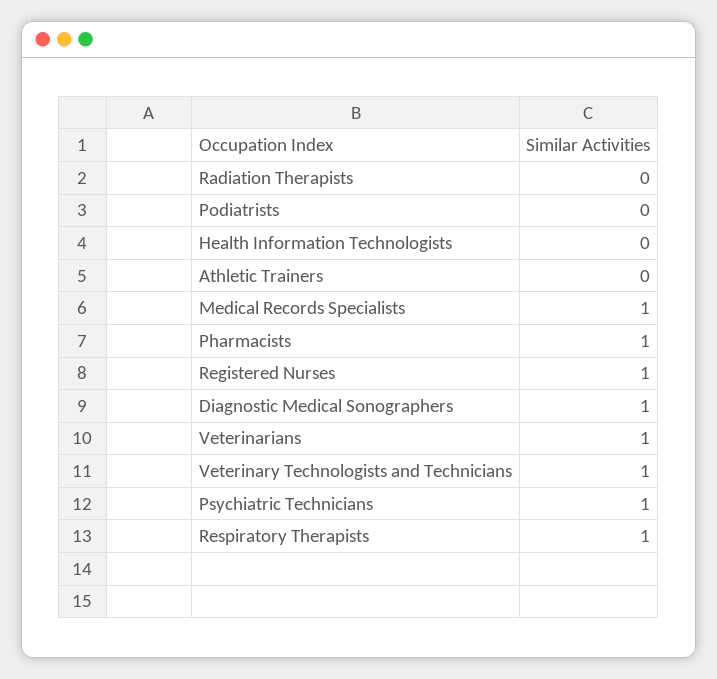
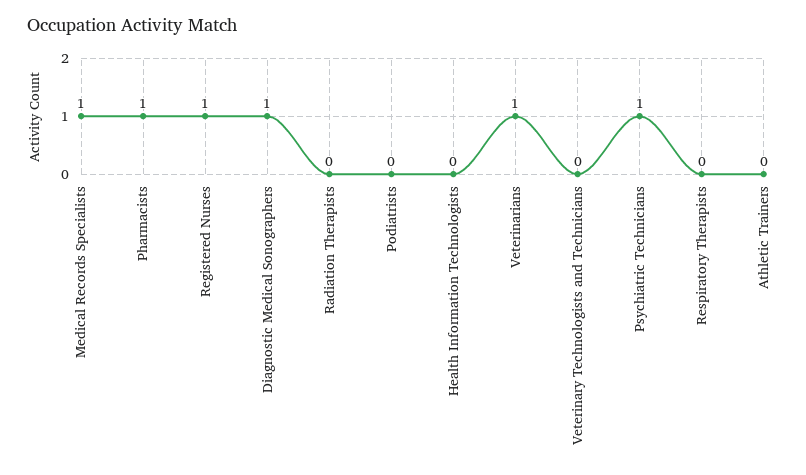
Veterinary Technologists and Technicians: 1 -> 0
Respiratory Therapists: 1 -> 0

